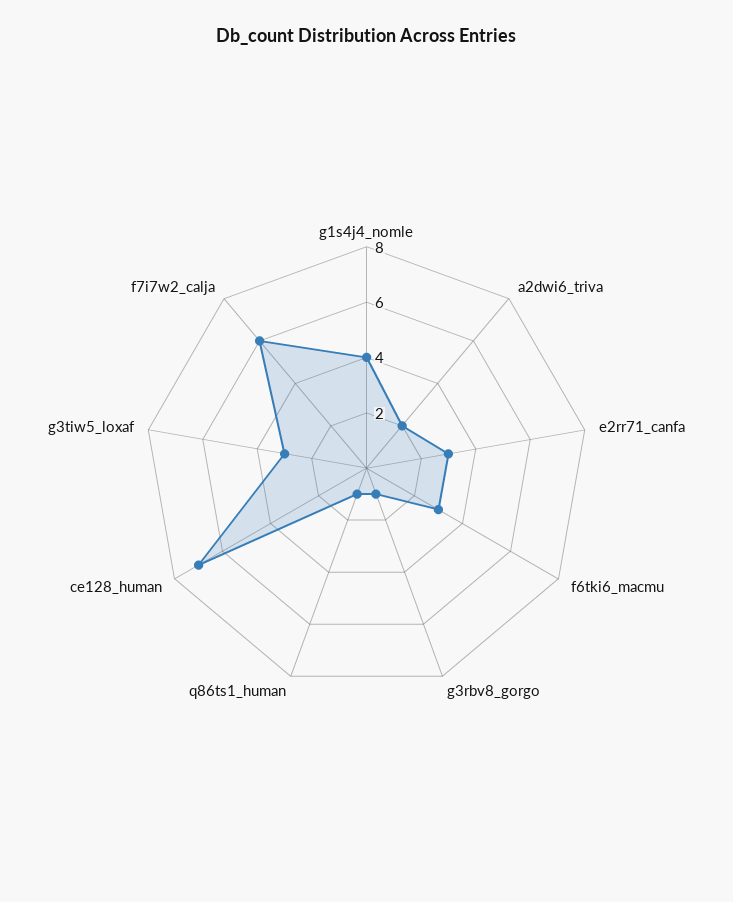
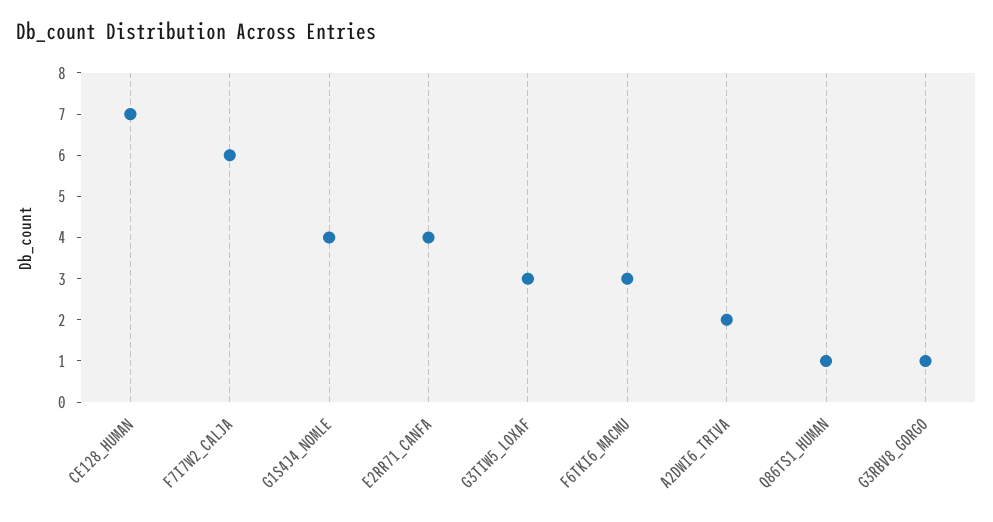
e2rr71_canfa: 3 -> 4

